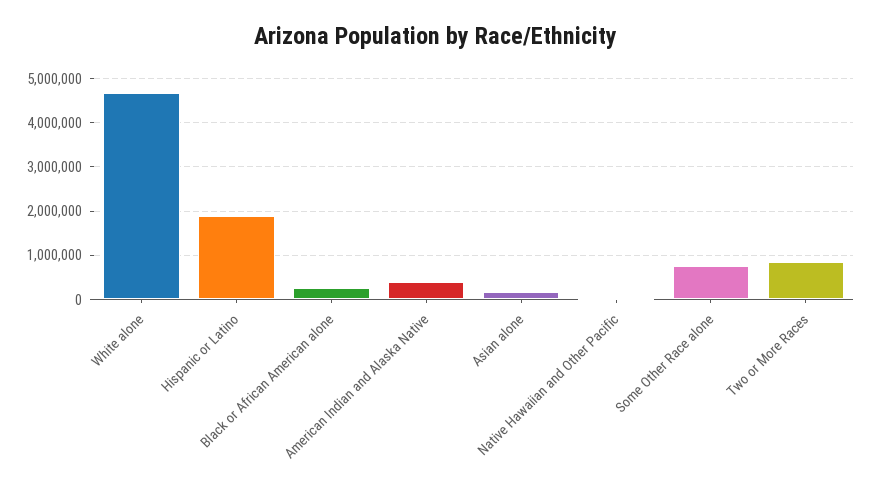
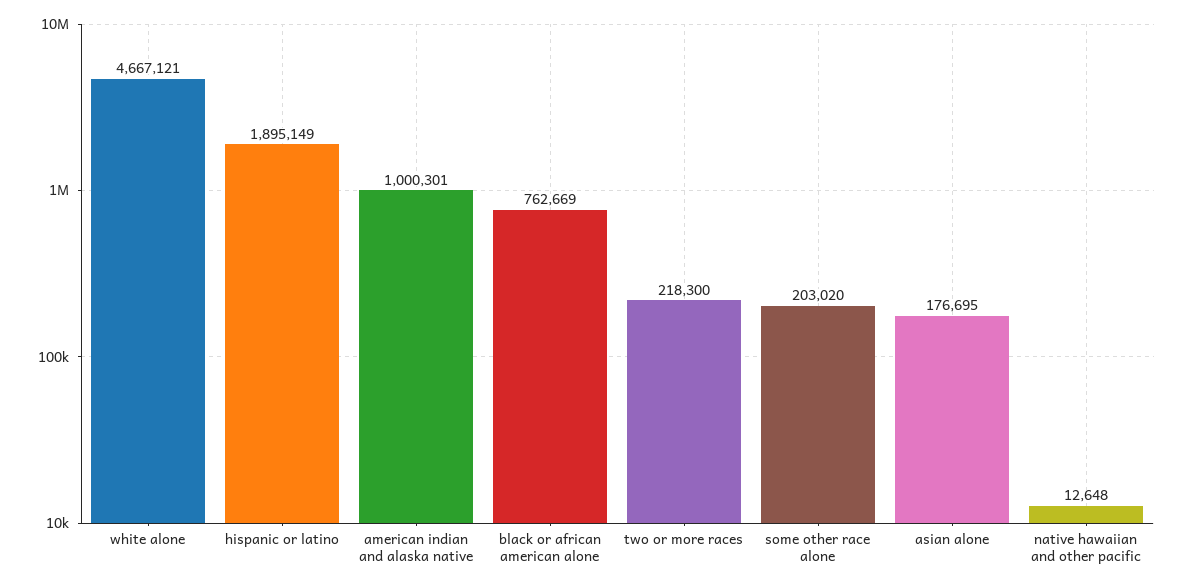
Black or African American alone: 200000 -> 762669
American Indian and Alaska Native: 400000 -> 1000301
Some Other Race alone: 800000 -> 203020
Two or More Races: 800000 -> 218300

